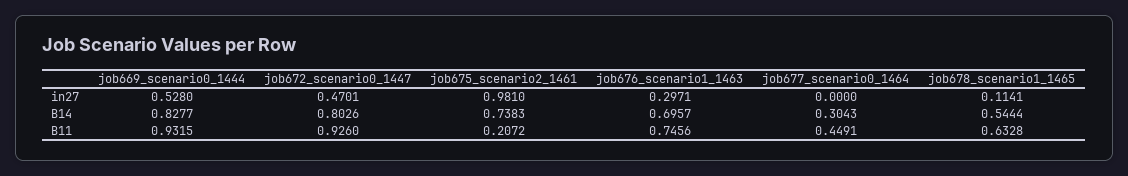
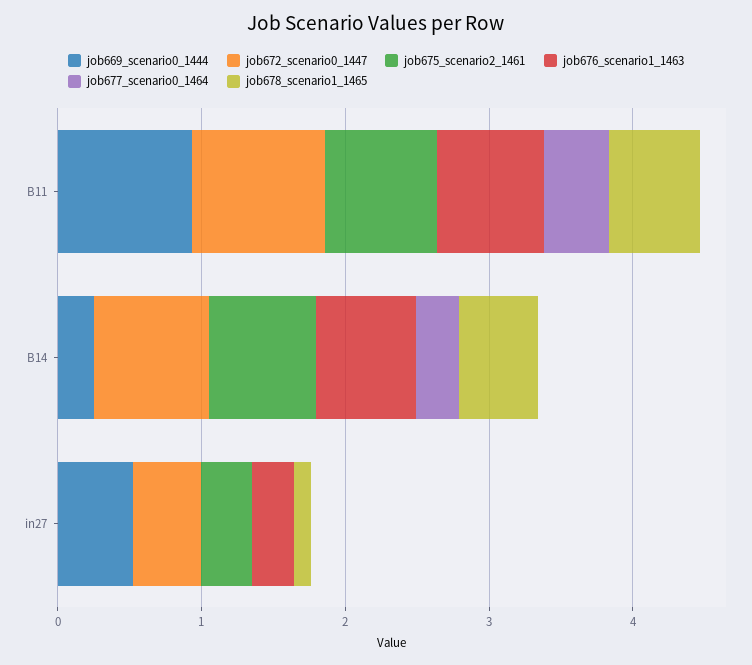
job675_scenario2_1461, in27: 0.981 -> 0.4
job669_scenario0_1444, B14: 0.8277 -> 0.2
job675_scenario2_1461, B11: 0.2072 -> 0.8

